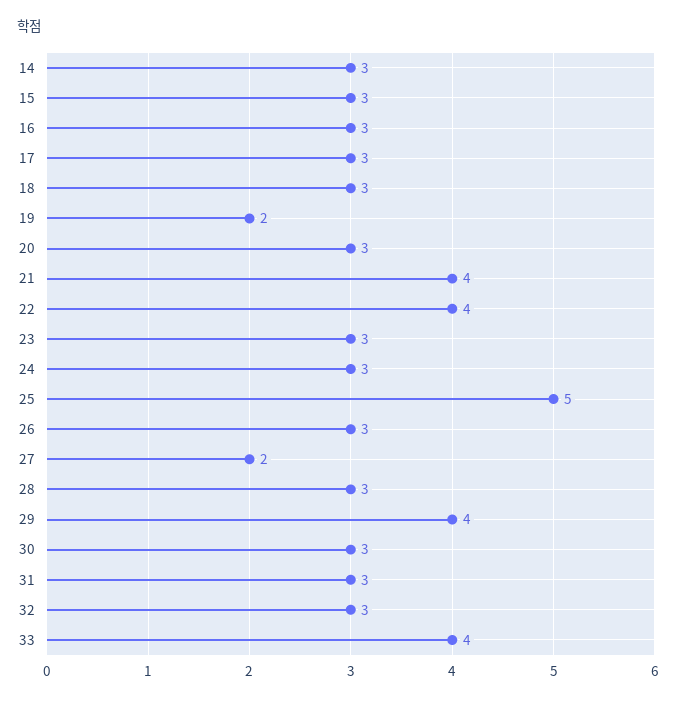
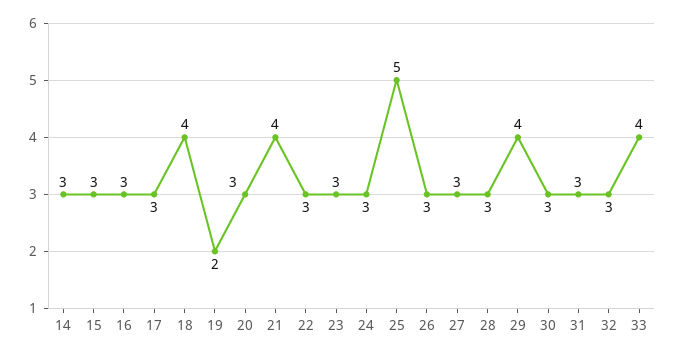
18: 3 -> 4
22: 4 -> 3
27: 2 -> 3

